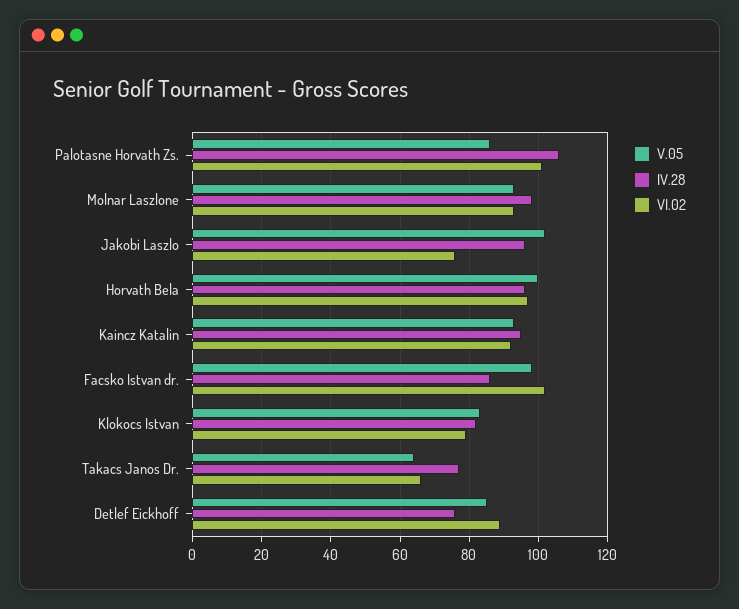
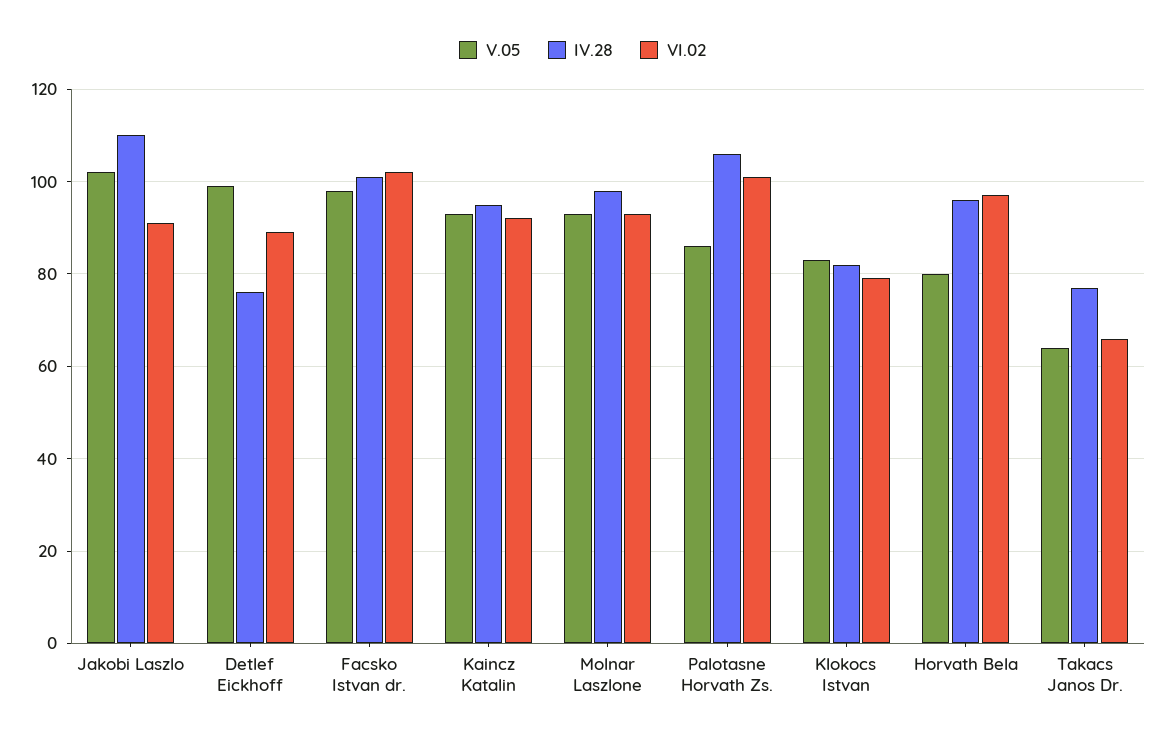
IV.28, Jakobi Laszlo: 95 -> 110
VI.02, Jakobi Laszlo: 75 -> 90
V.05, Horvath Bela: 100 -> 80
IV.28, Facsko Istvan dr.: 85 -> 100
V.05, Detlef Eickhoff: 85 -> 100

